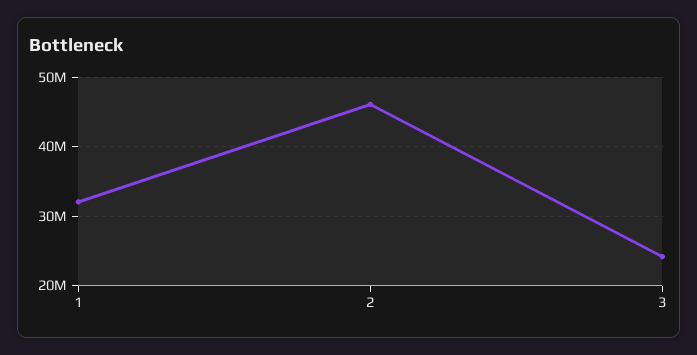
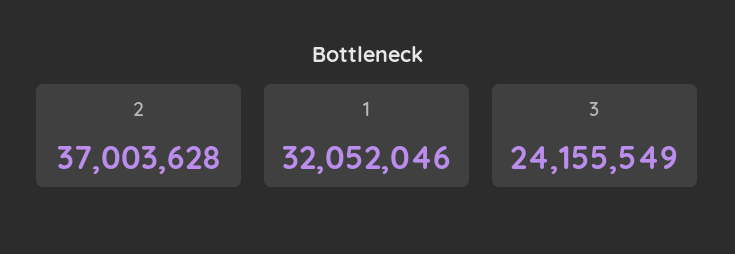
2: 46000000 -> 37003628

